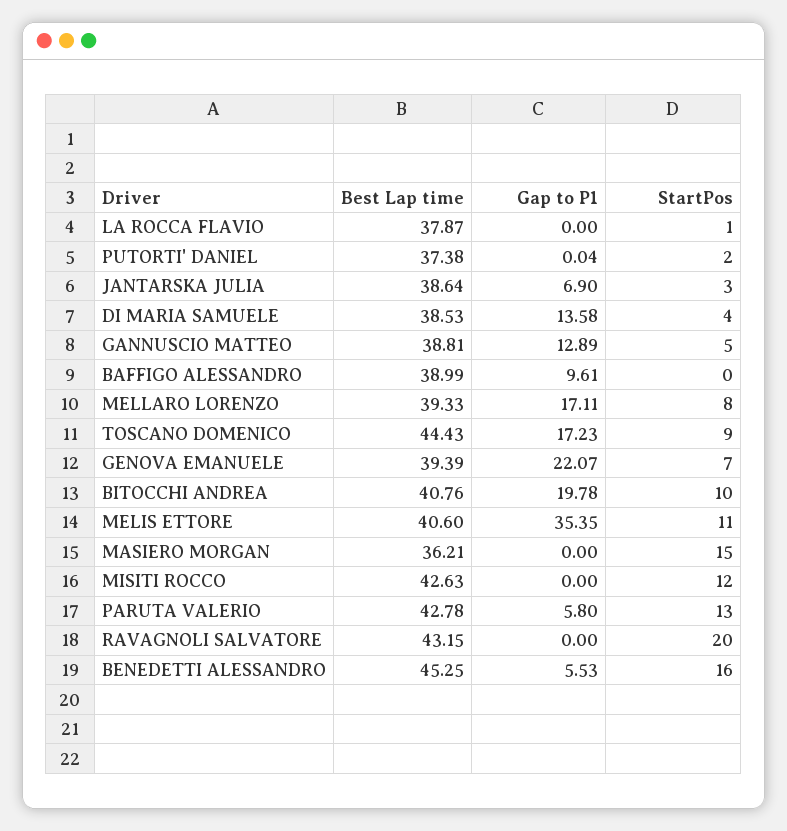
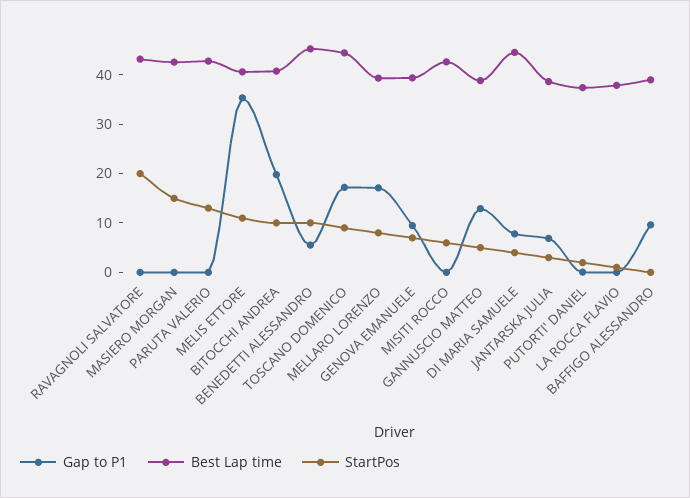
Best Lap time, DI MARIA SAMUELE: 38.53 -> 44
Gap to P1, DI MARIA SAMUELE: 13.58 -> 8
Gap to P1, GENOVA EMANUELE: 22.07 -> 10
Best Lap time, MASIERO MORGAN: 36.21 -> 42
StartPos, MISITI ROCCO: 12 -> 6
Gap to P1, PARUTA VALERIO: 5.8 -> 0
StartPos, BENEDETTI ALESSANDRO: 16 -> 10

